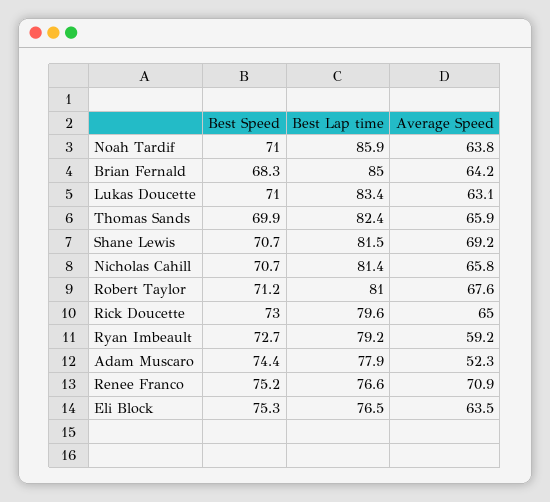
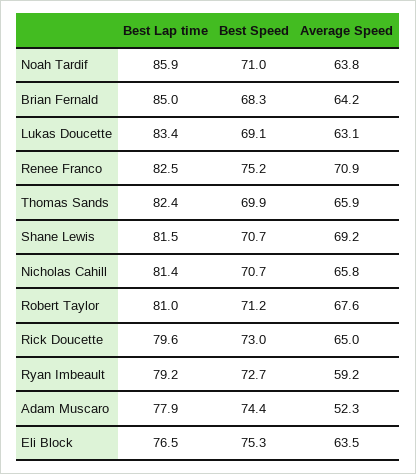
Best Speed, Lukas Doucette: 71 -> 69.1
Best Lap time, Renee Franco: 76.6 -> 82.5

